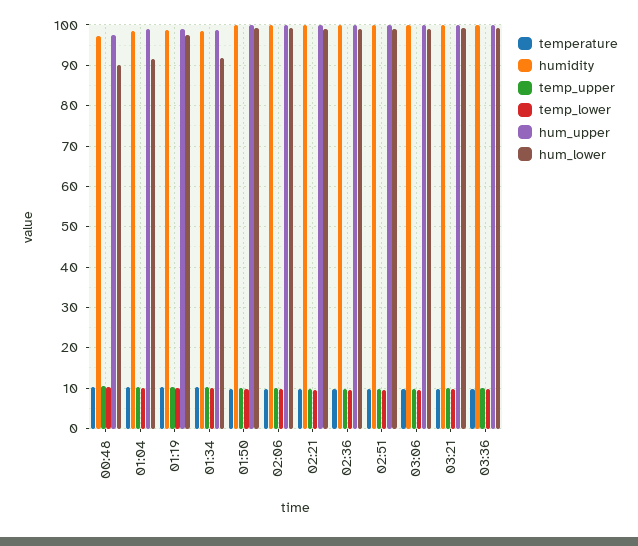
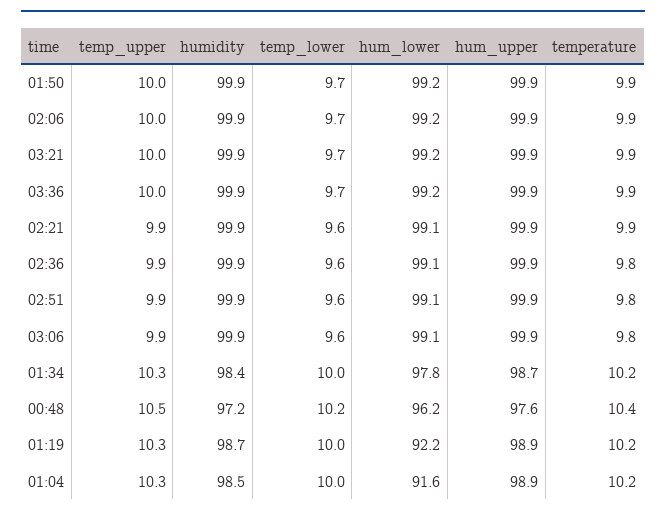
hum_lower, 00:48: 90 -> 96.2
hum_lower, 01:19: 98 -> 92.2
hum_lower, 01:34: 92 -> 97.8

